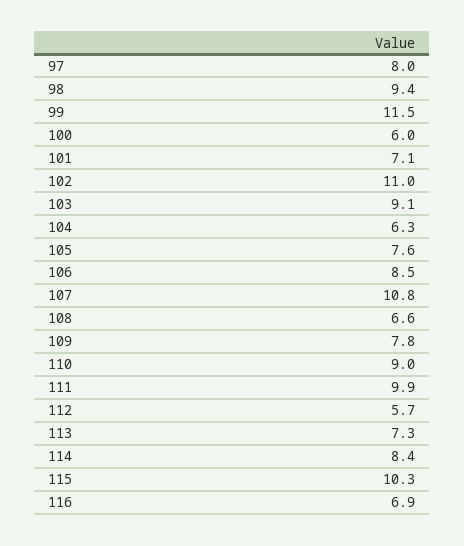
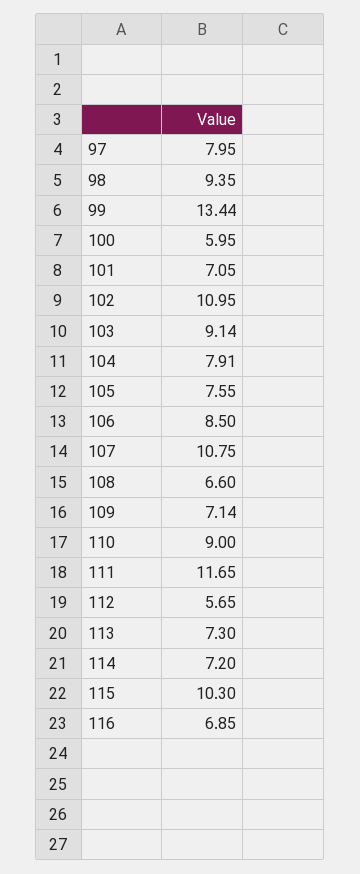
99: 11.5 -> 13.44
104: 6.3 -> 7.91
109: 7.8 -> 7.14
111: 9.9 -> 11.65
114: 8.4 -> 7.2

